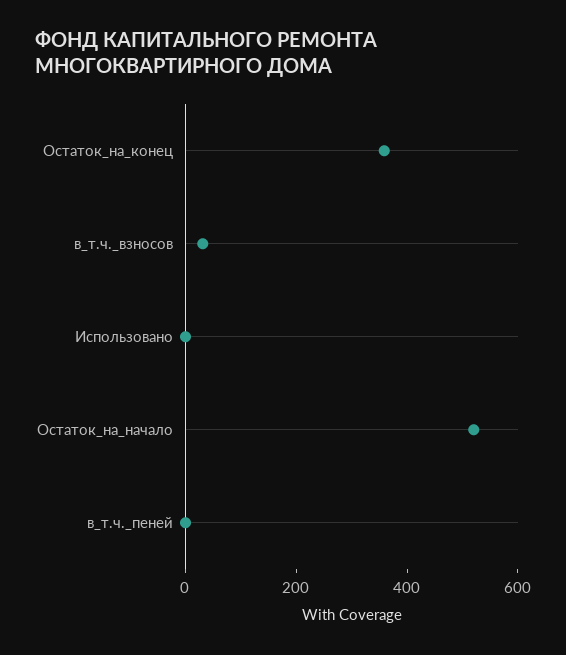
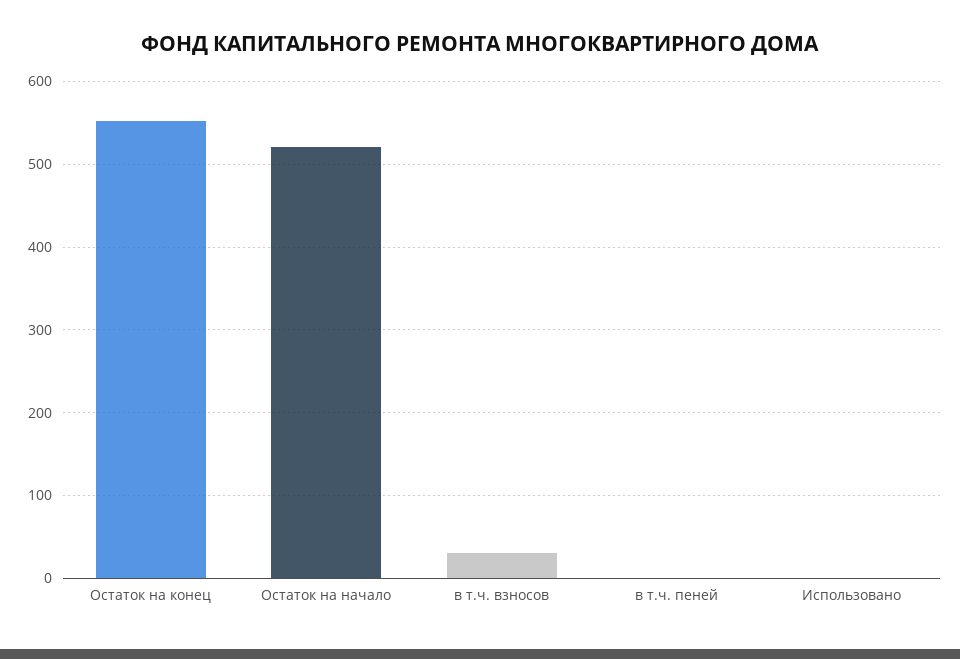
Остаток_на_конец: 350 -> 550

